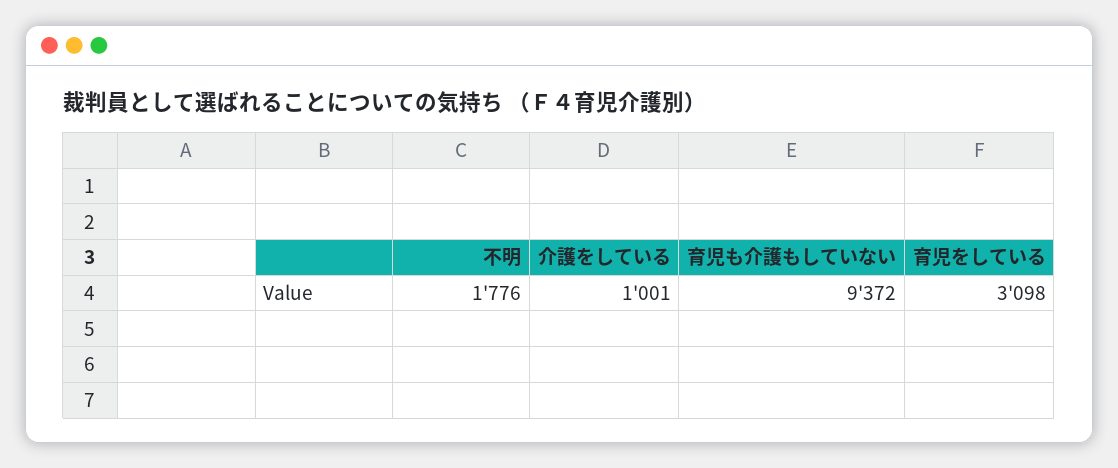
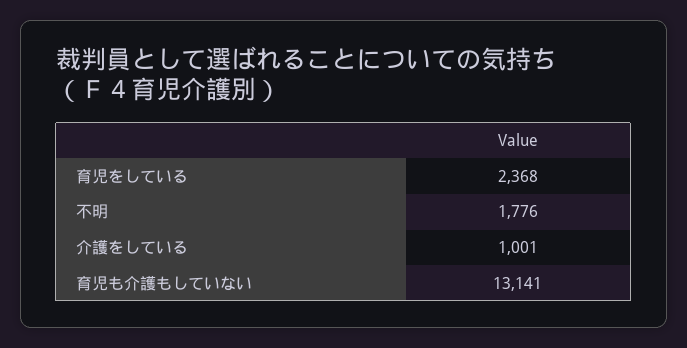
育児も介護もしていない: 9372 -> 13141
育児をしている: 3098 -> 2368

